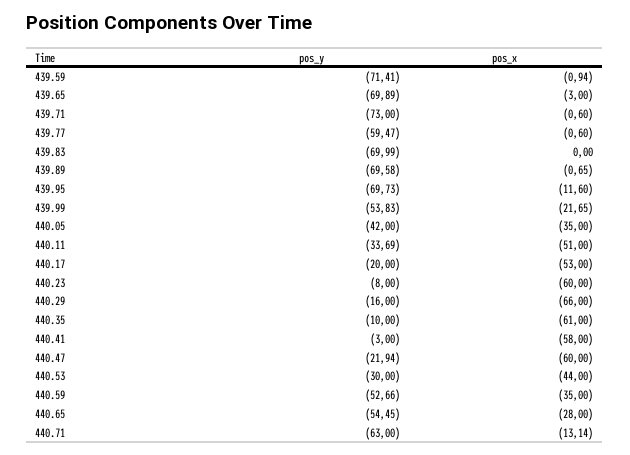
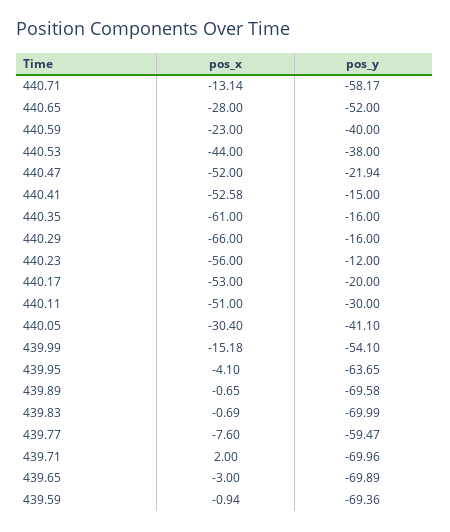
pos_y, 439.59: -71.41 -> -69.36
pos_y, 439.71: -73 -> -69.96
pos_x, 439.71: -0.6 -> 2
pos_x, 439.77: -0.6 -> -7.6
pos_x, 439.83: 0 -> -0.69
pos_y, 439.95: -69.73 -> -63.65
pos_x, 439.95: -11.6 -> -4.1
pos_y, 439.99: -53.83 -> -54.1
pos_x, 439.99: -21.65 -> -15.18
pos_y, 440.05: -42 -> -41.1
pos_x, 440.05: -35 -> -30.4
pos_y, 440.11: -33.69 -> -30
pos_y, 440.23: -8 -> -12
pos_x, 440.23: -60 -> -56
pos_y, 440.35: -10 -> -16
pos_y, 440.41: -3 -> -15
pos_x, 440.41: -58 -> -52.58
pos_x, 440.47: -60 -> -52
pos_y, 440.53: -30 -> -38
pos_y, 440.59: -52.66 -> -40
pos_x, 440.59: -35 -> -23
pos_y, 440.65: -54.45 -> -52
pos_y, 440.71: -63 -> -58.17

